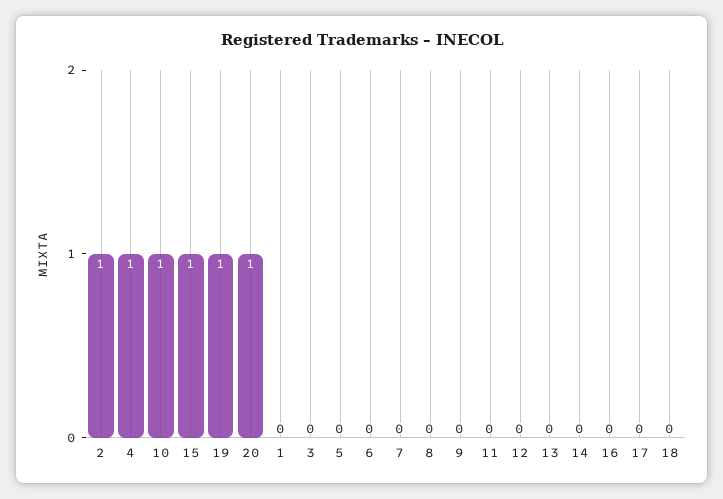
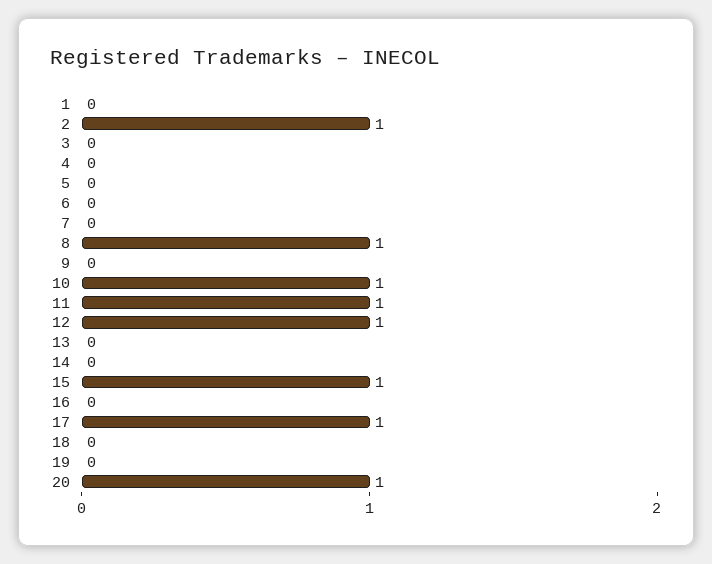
4: 1 -> 0
19: 1 -> 0
8: 0 -> 1
11: 0 -> 1
12: 0 -> 1
17: 0 -> 1

